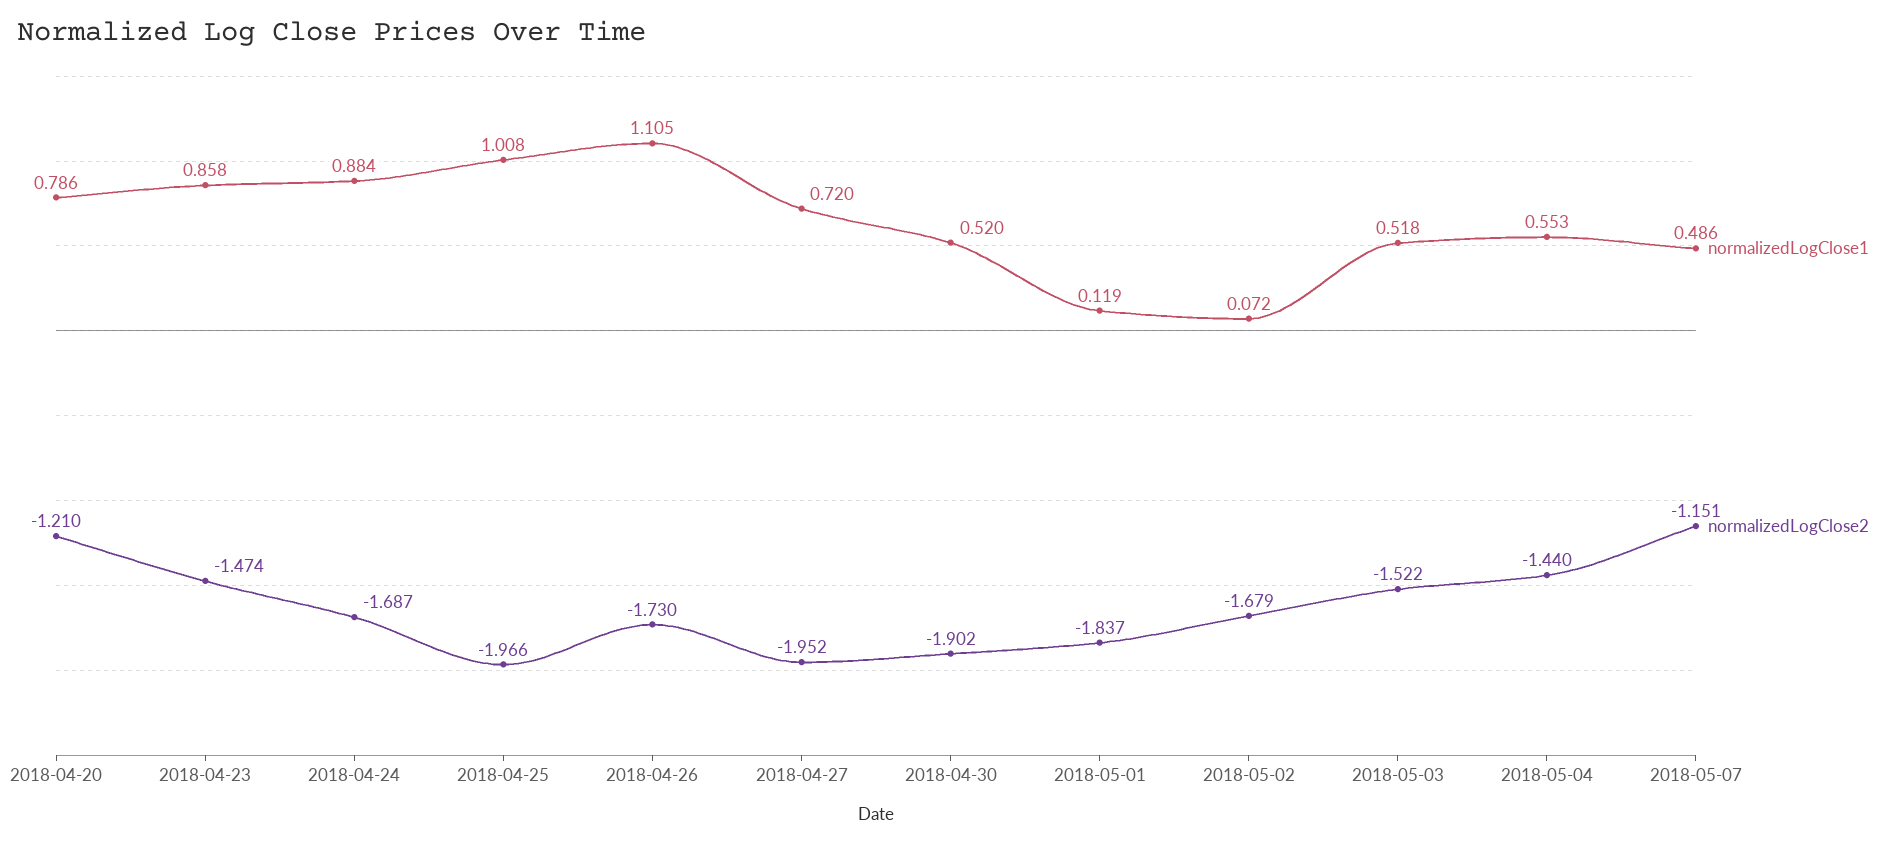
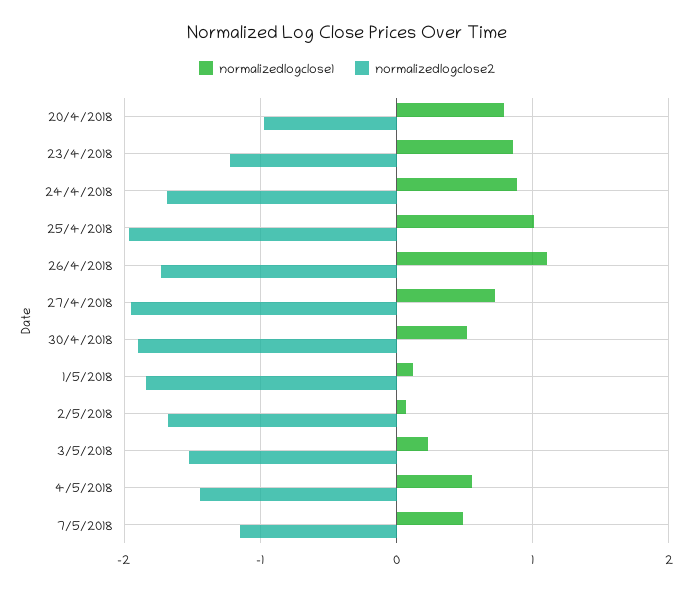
normalizedLogClose2, 2018-04-20: -1.21 -> -1
normalizedLogClose2, 2018-04-23: -1.474 -> -1.2
normalizedLogClose1, 2018-05-03: 0.518 -> 0.2

